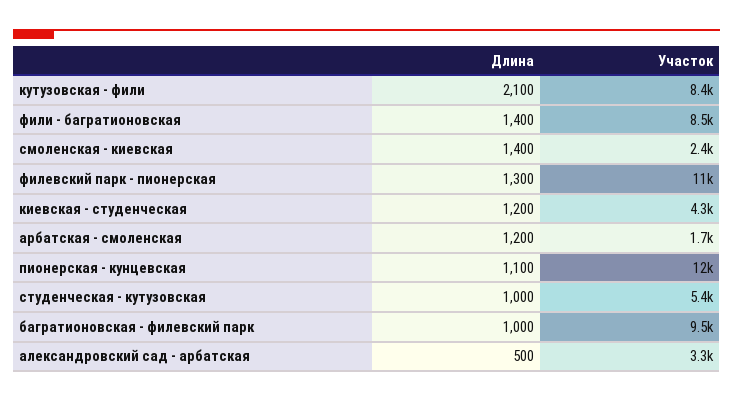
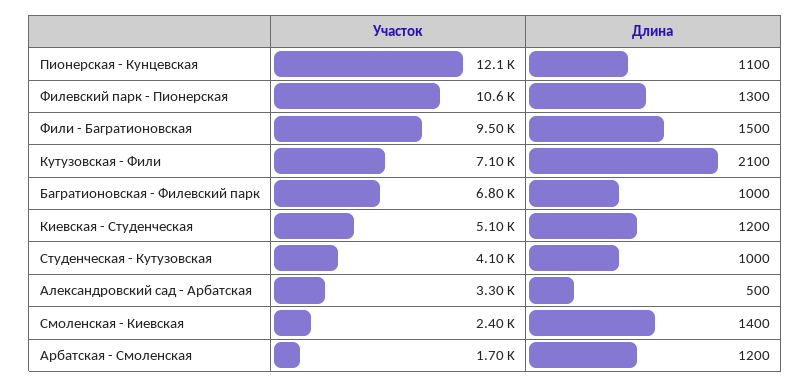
Участок, кутузовская - фили: 8400 -> 7100
Длина, фили - багратионовская: 1400 -> 1500
Участок, фили - багратионовская: 8500 -> 9500
Участок, киевская - студенческая: 4300 -> 5100
Участок, студенческая - кутузовская: 5400 -> 4100
Участок, багратионовская - филевский парк: 9500 -> 6800

